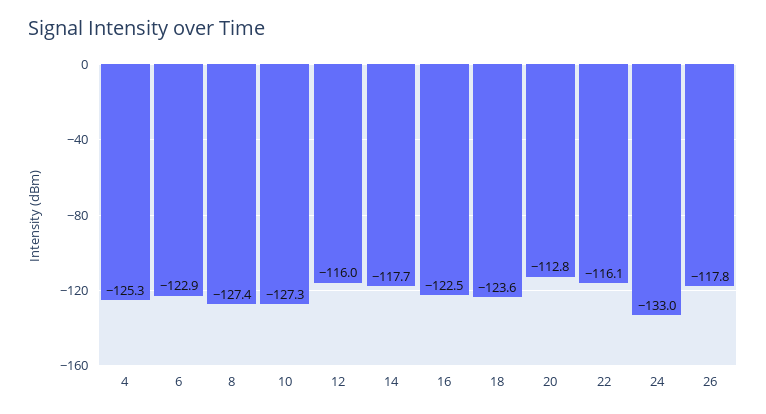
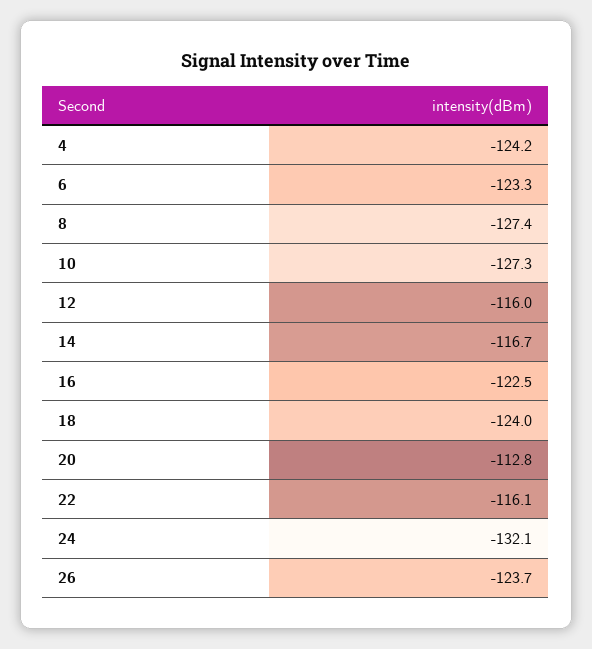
4: -125.3 -> -124.2
6: -122.9 -> -123.3
14: -117.7 -> -116.7
18: -123.6 -> -124
24: -133 -> -132.1
26: -117.8 -> -123.7

